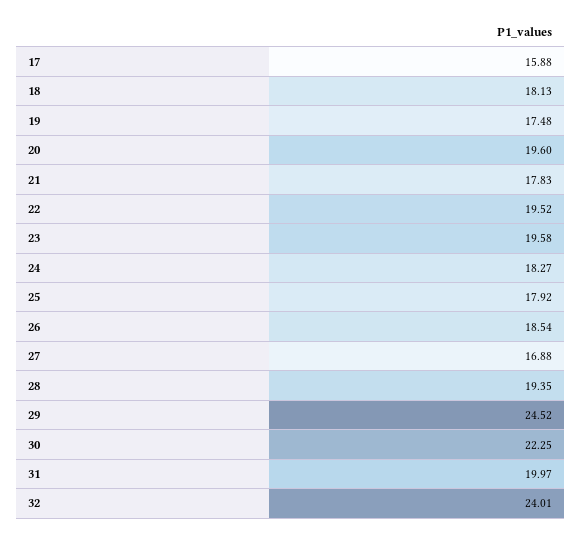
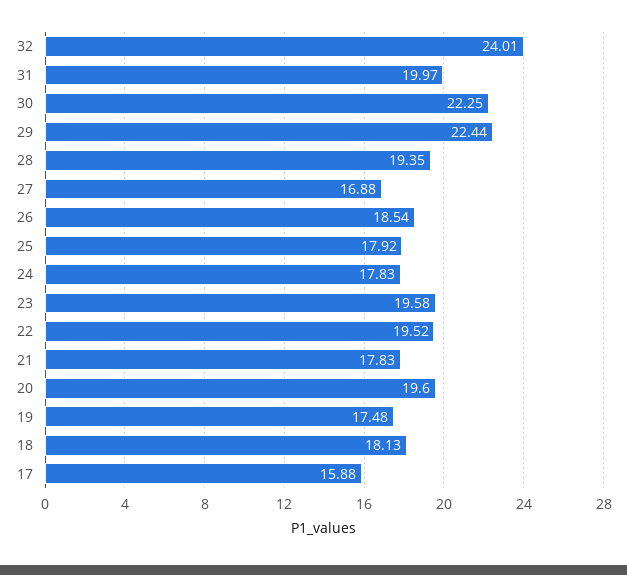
24: 18.27 -> 17.83
29: 24.52 -> 22.44

